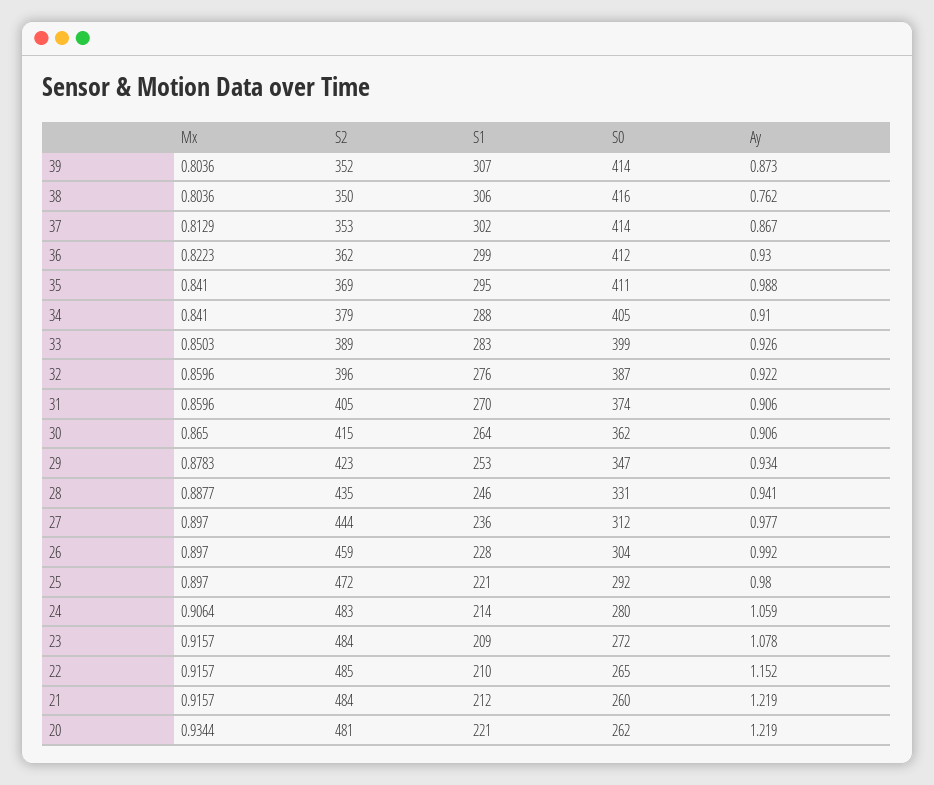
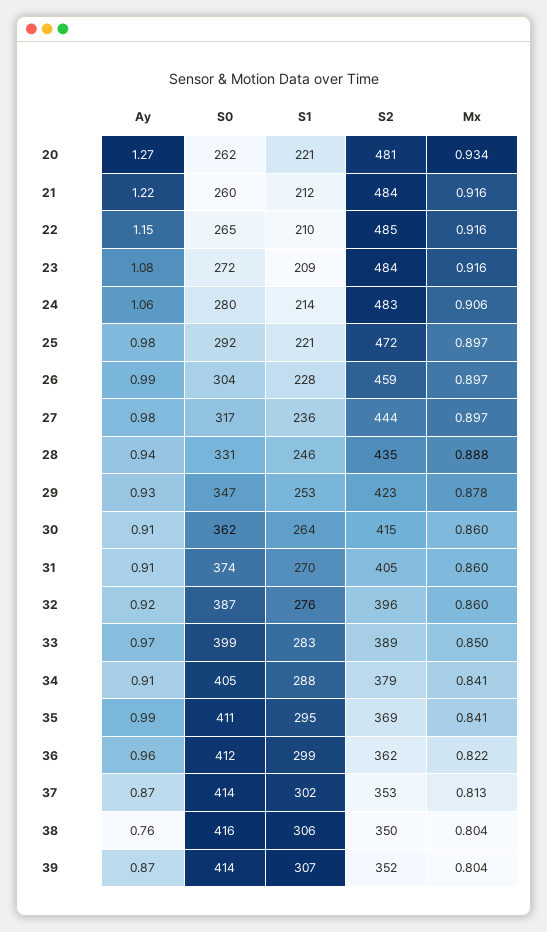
Ay, 36: 0.93 -> 0.96
Ay, 33: 0.926 -> 0.97
Mx, 30: 0.865 -> 0.86
S0, 27: 312 -> 317
Ay, 20: 1.219 -> 1.27

